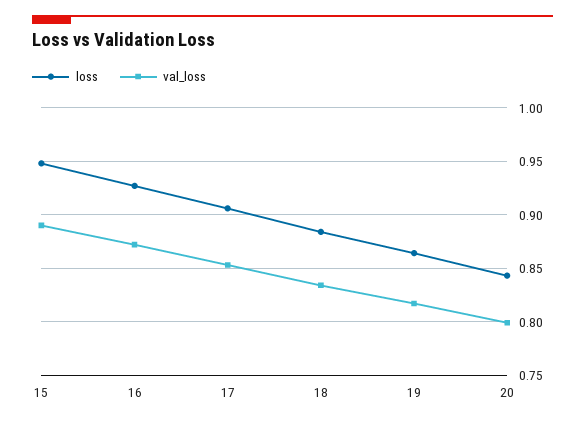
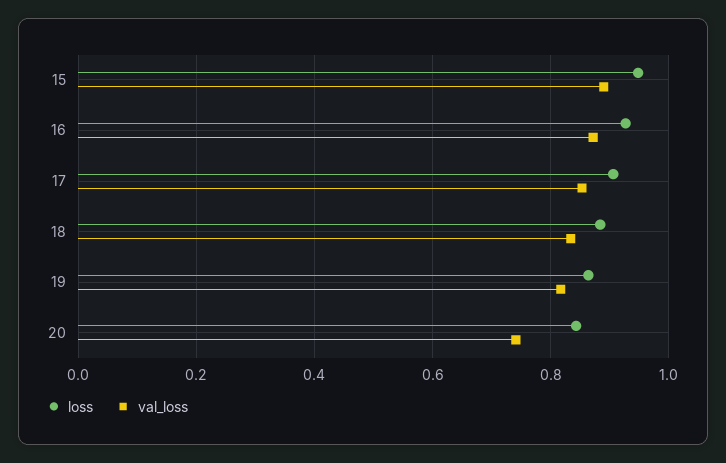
val_loss, 20: 0.8 -> 0.74

